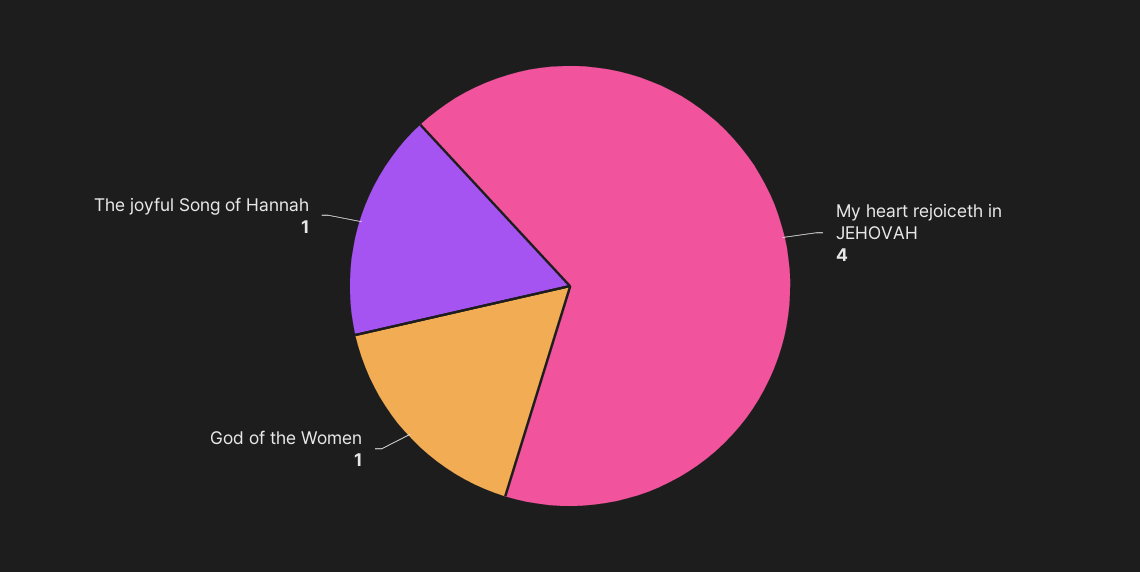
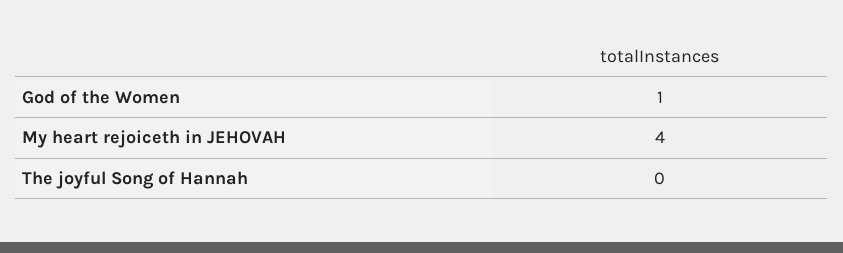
The joyful Song of Hannah: 1 -> 0

